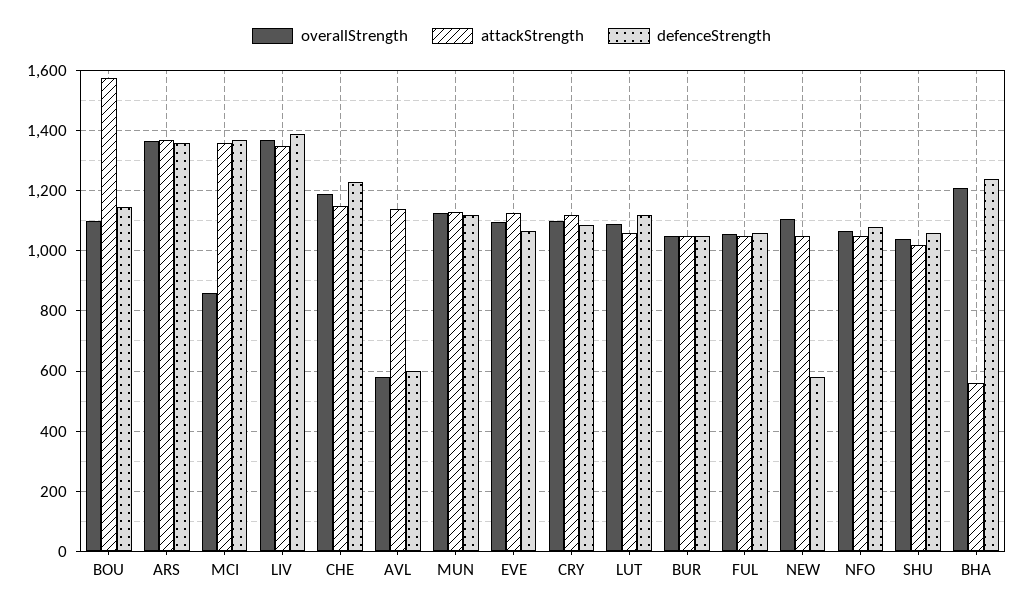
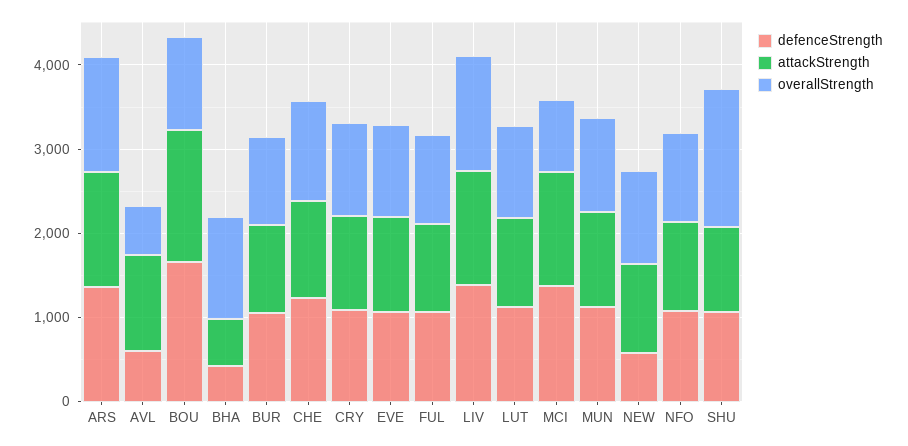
defenceStrength, BOU: 1140 -> 1600
overallStrength, SHU: 1040 -> 1600
defenceStrength, BHA: 1240 -> 400

